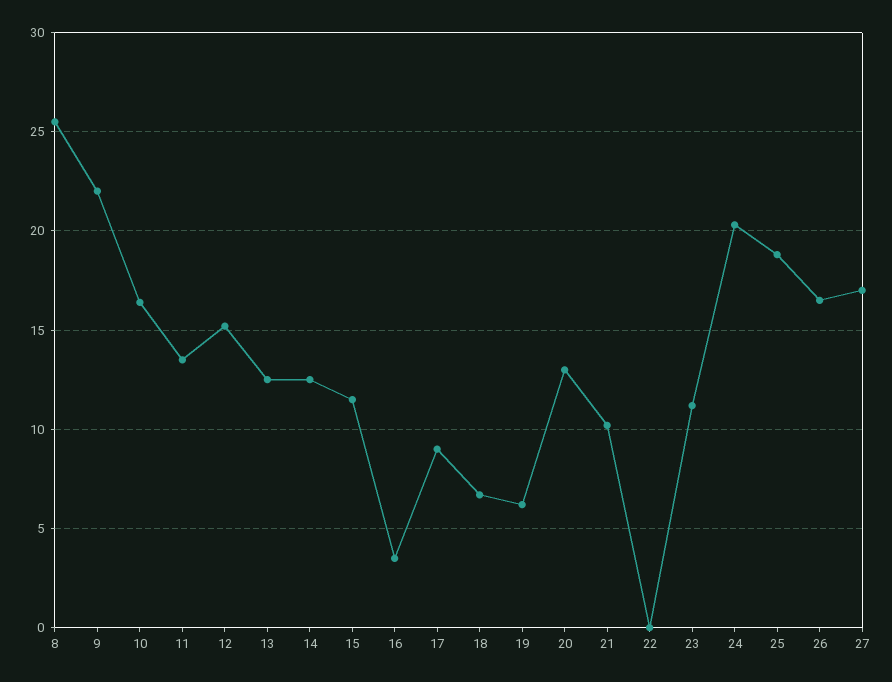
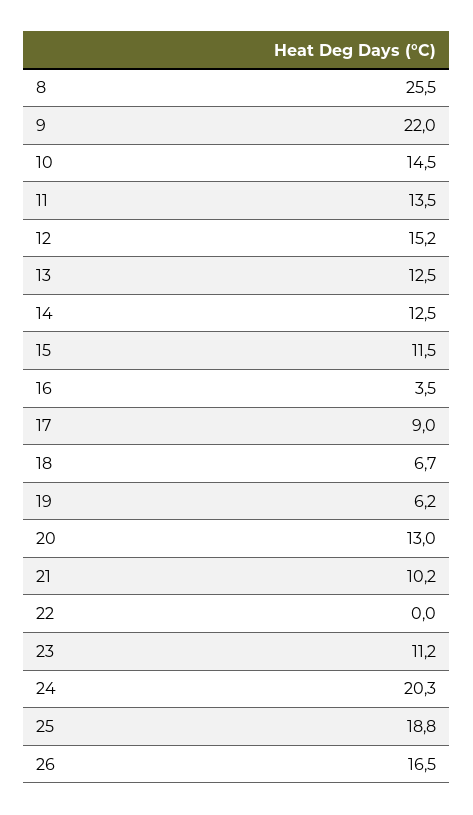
10: 16.5 -> 14.5
27: 17 -> none

